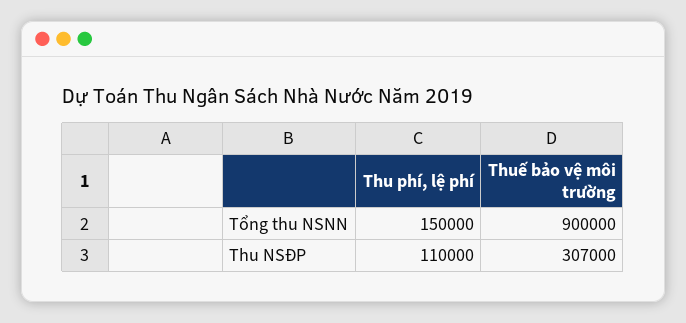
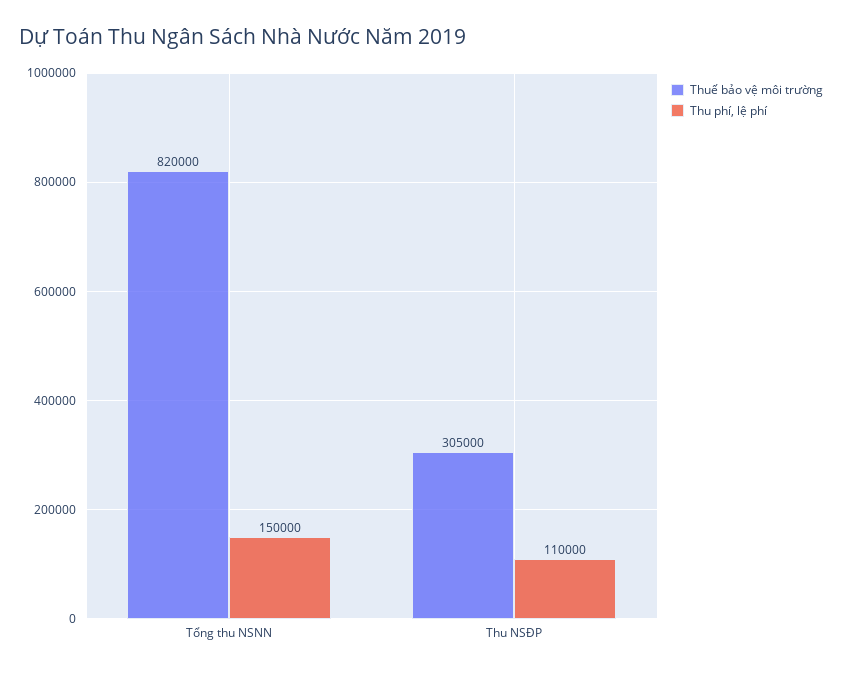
Thuế bảo vệ môi trường, Tổng thu NSNN: 900000 -> 820000
Thuế bảo vệ môi trường, Thu NSĐP: 307000 -> 305000

